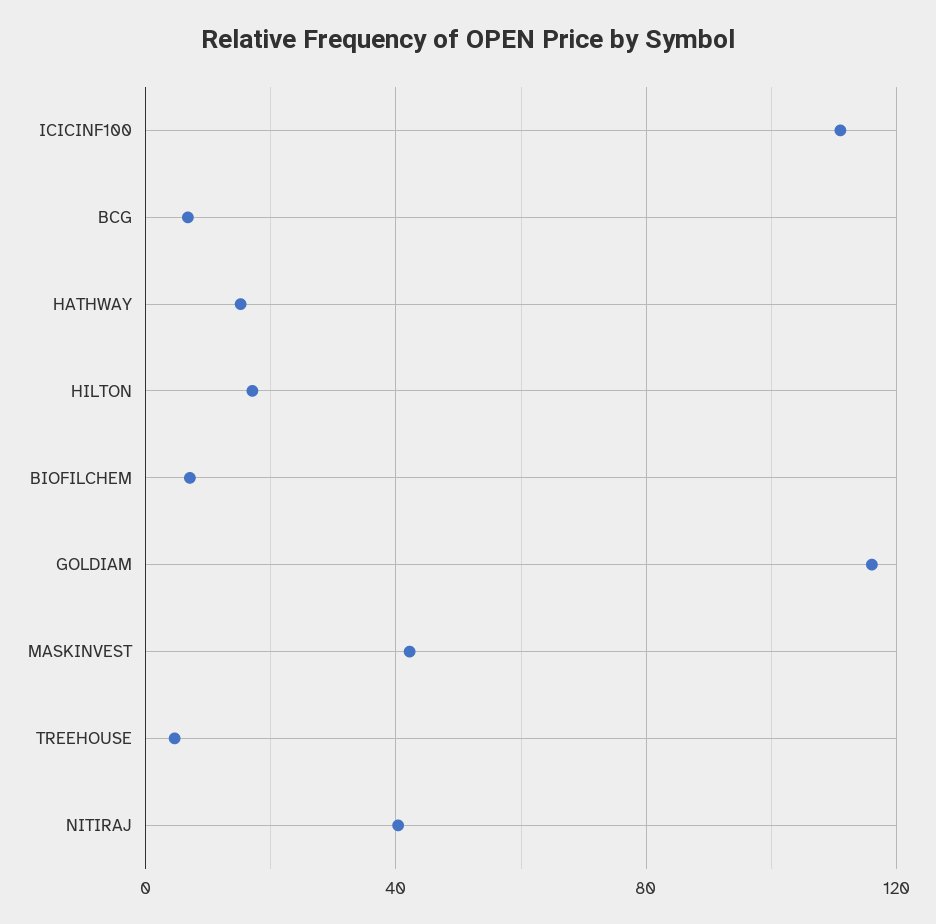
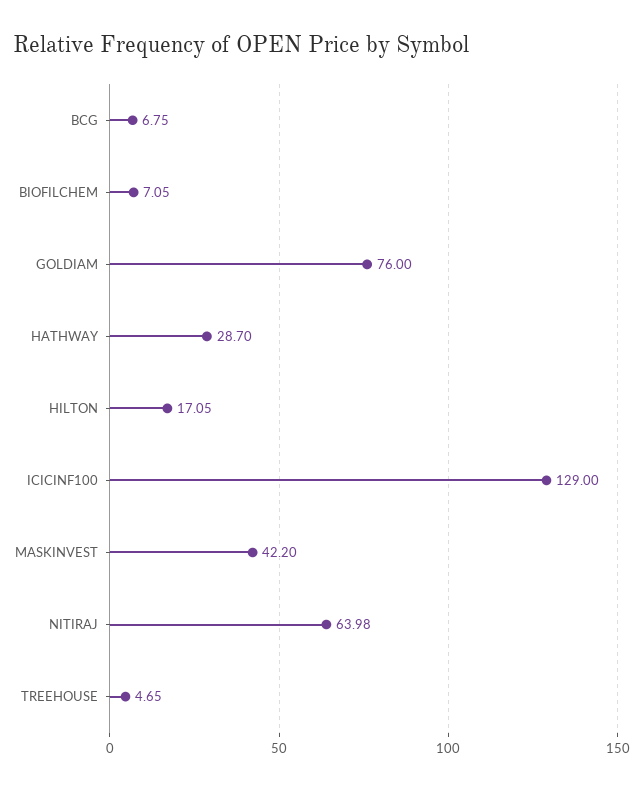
ICICINF100: 110 -> 129
HATHWAY: 15 -> 28.7
GOLDIAM: 115 -> 76
NITIRAJ: 40 -> 63.98

